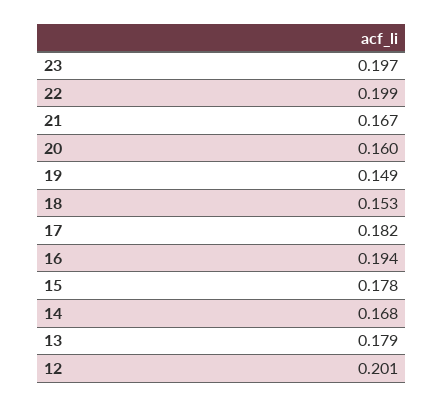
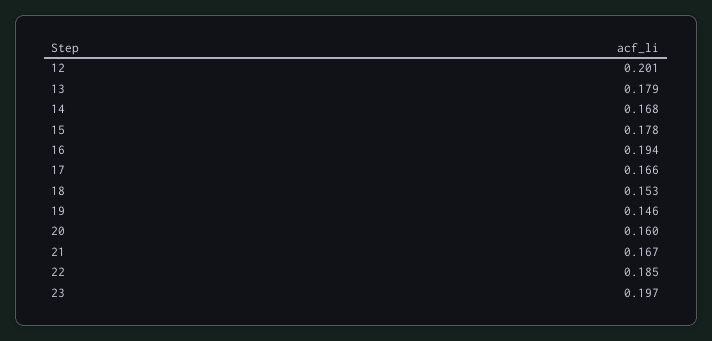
22: 0.199 -> 0.185
19: 0.149 -> 0.146
17: 0.182 -> 0.166

